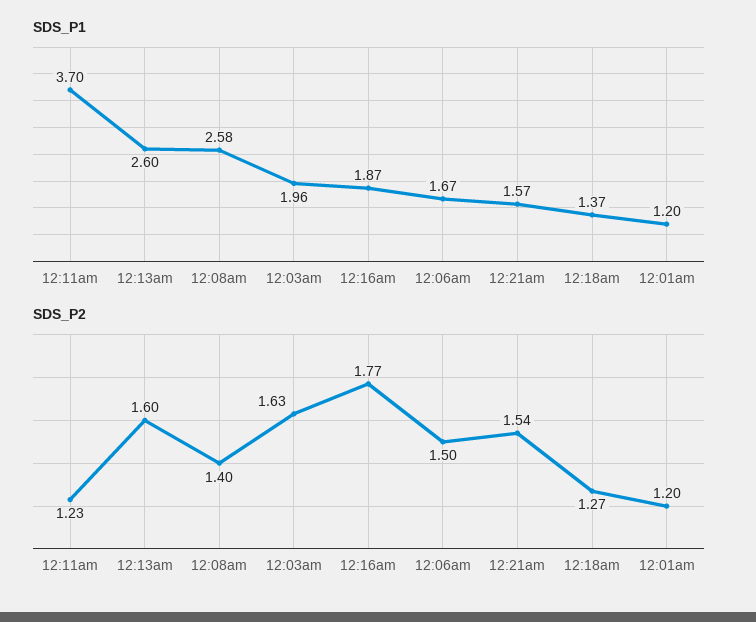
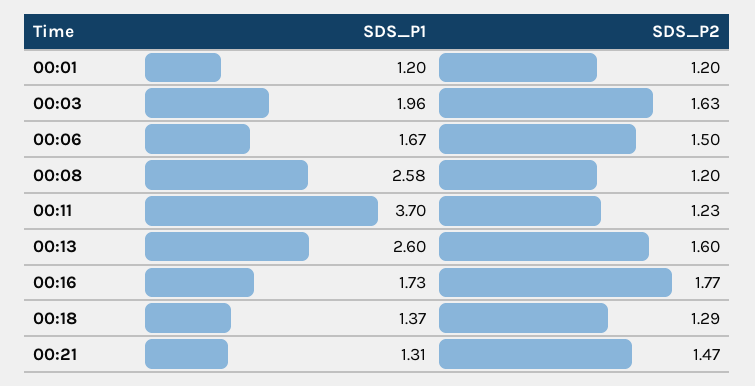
SDS_P1, 12:16am: 1.87 -> 1.73
SDS_P1, 12:21am: 1.57 -> 1.31
SDS_P2, 12:08am: 1.4 -> 1.2
SDS_P2, 12:21am: 1.54 -> 1.47
SDS_P2, 12:18am: 1.27 -> 1.29

